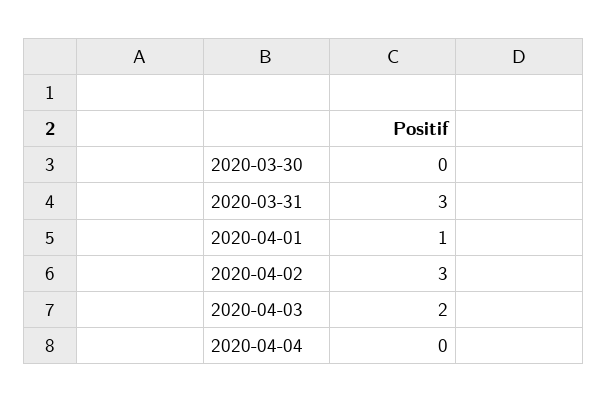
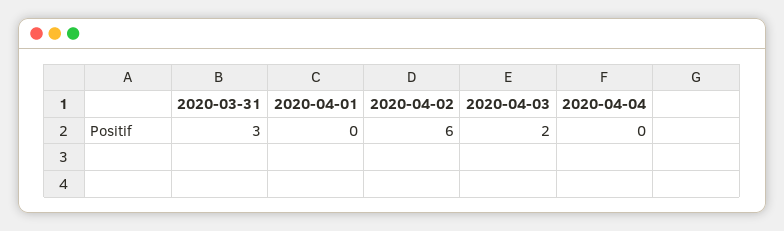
2020-03-30: 0 -> none
2020-04-01: 1 -> 0
2020-04-02: 3 -> 6

